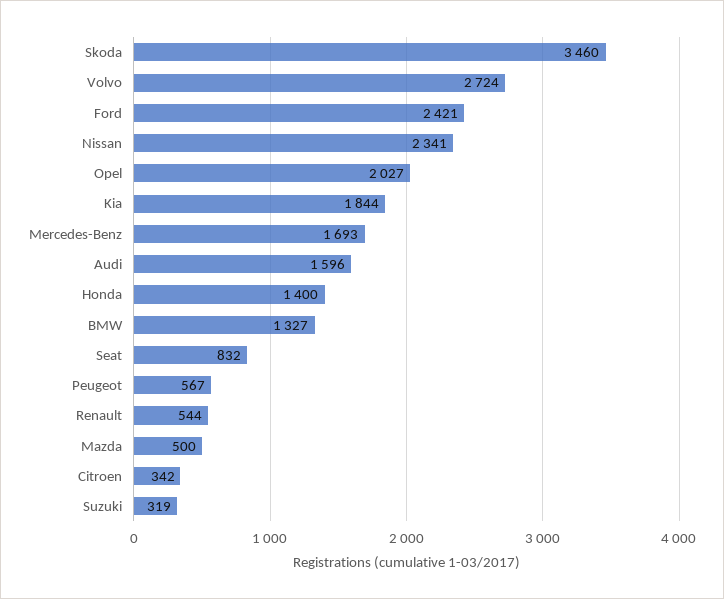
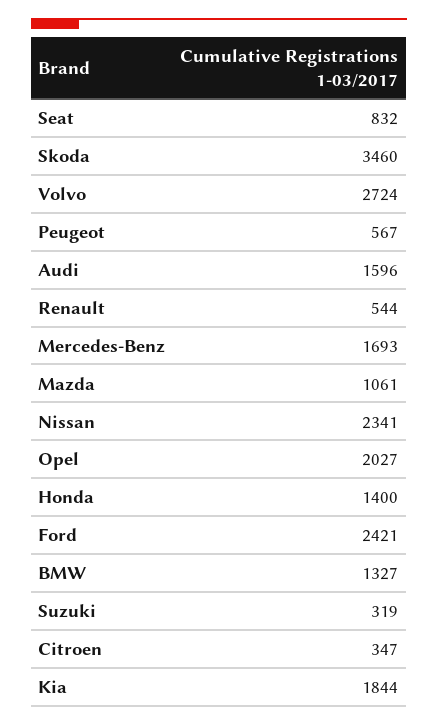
Mazda: 500 -> 1061
Citroen: 342 -> 347

